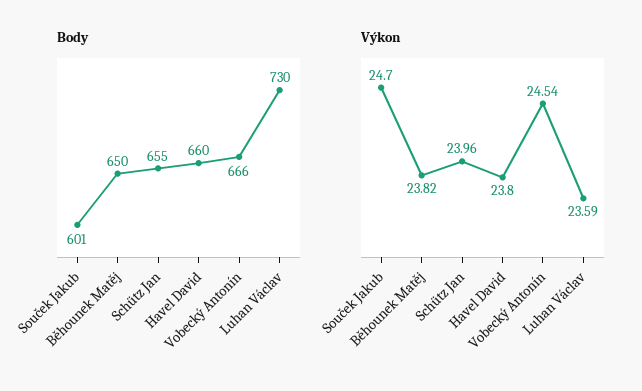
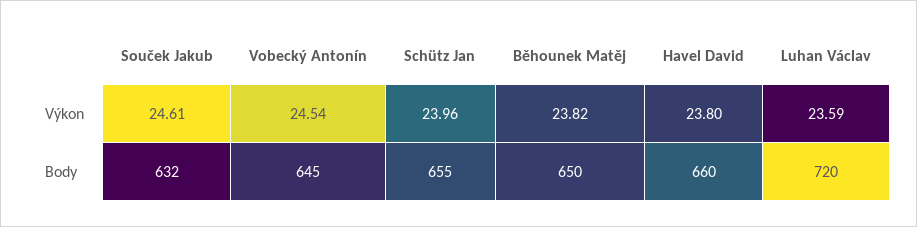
Body, Souček Jakub: 601 -> 632
Body, Vobecký Antonín: 666 -> 645
Body, Luhan Václav: 730 -> 720
Výkon, Souček Jakub: 24.7 -> 24.61

